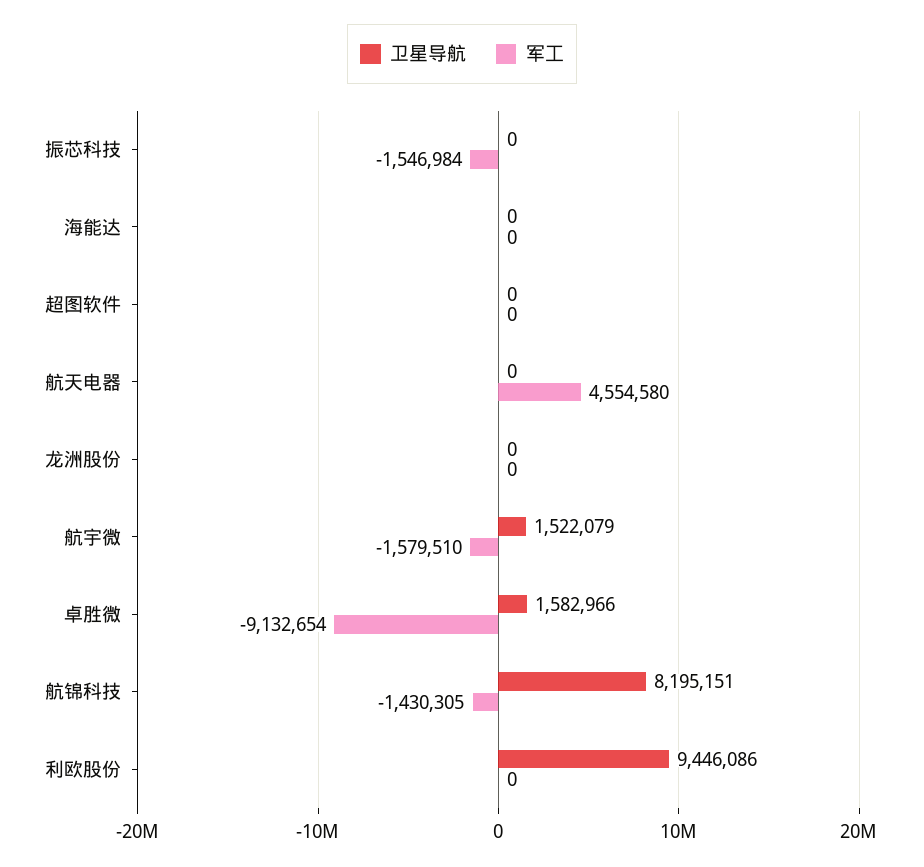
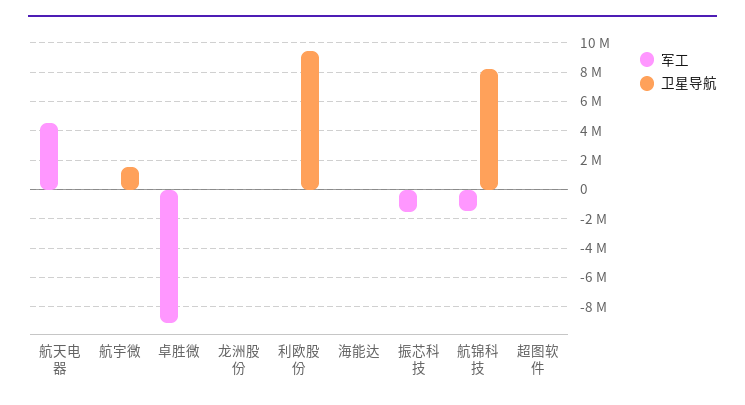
军工, 航宇微: -1579510 -> 0
卫星导航, 卓胜微: 1582966 -> 0

